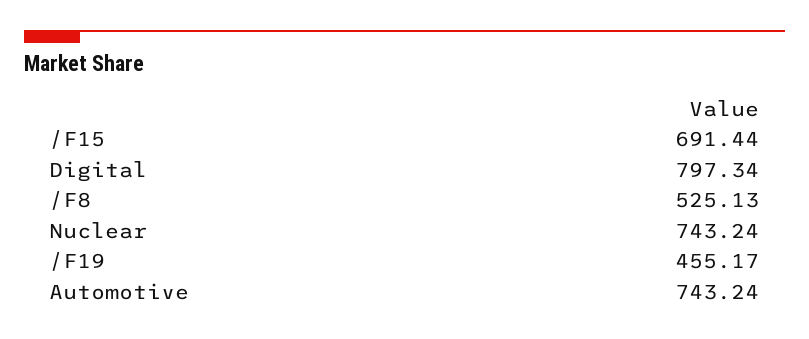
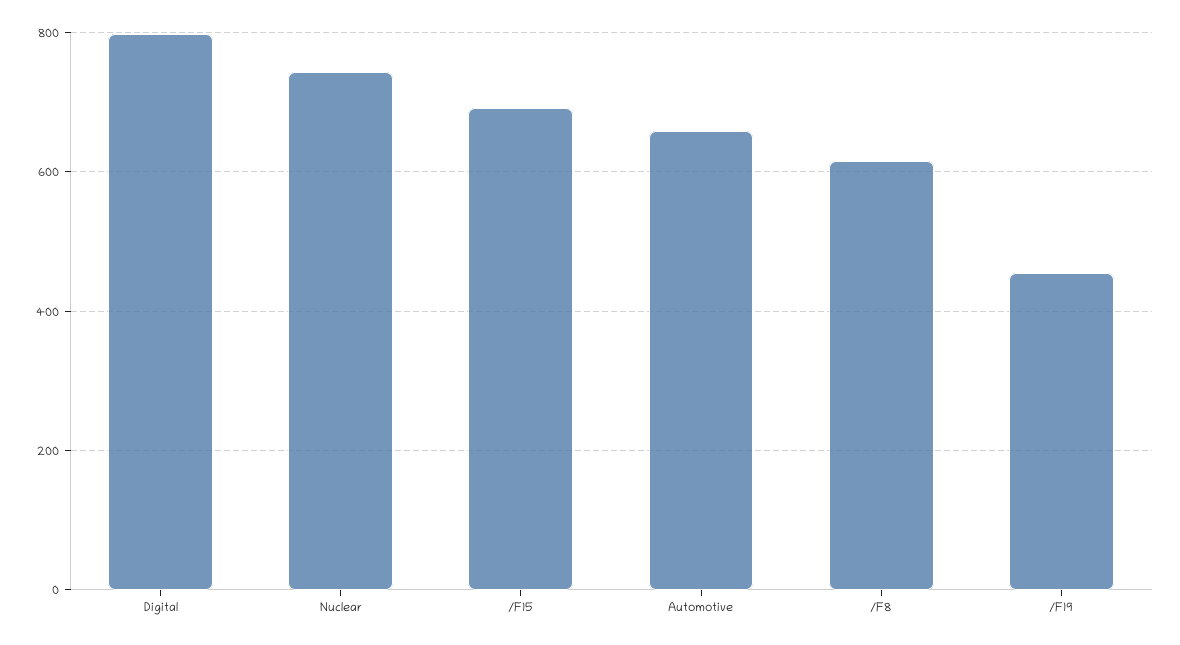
/F8: 525.13 -> 620
Automotive: 743.24 -> 660

